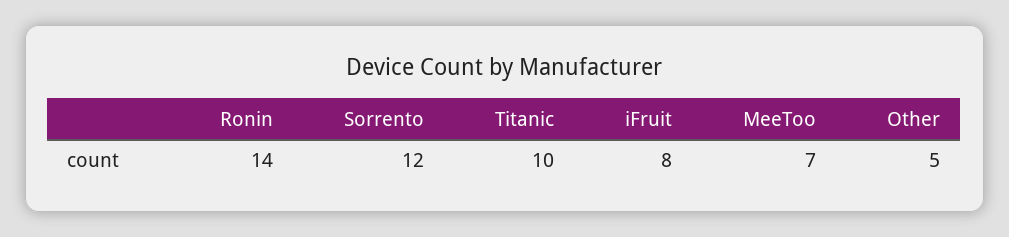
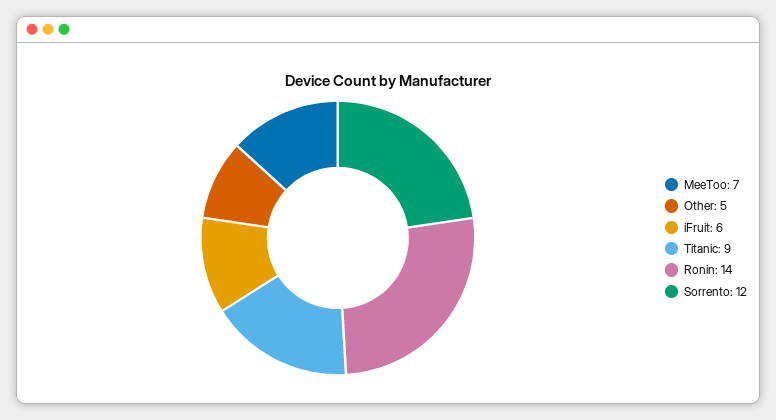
Titanic: 10 -> 9
iFruit: 8 -> 6

